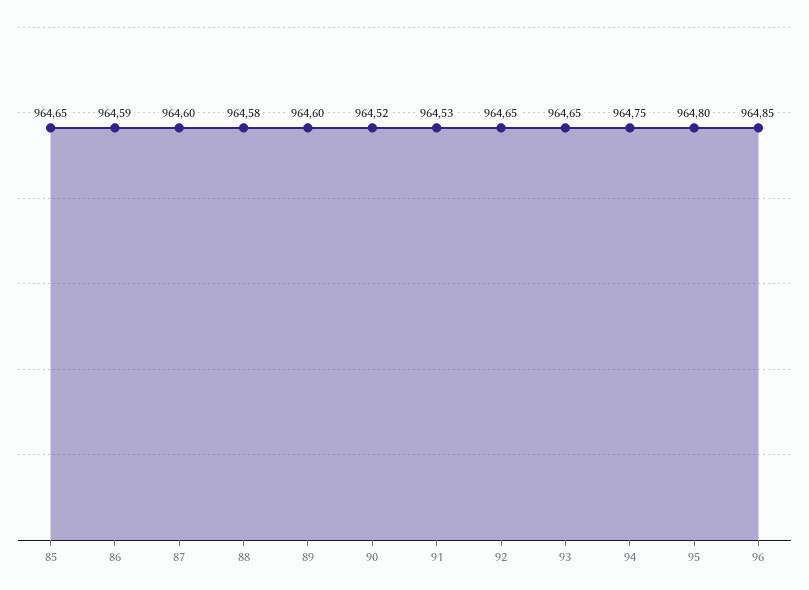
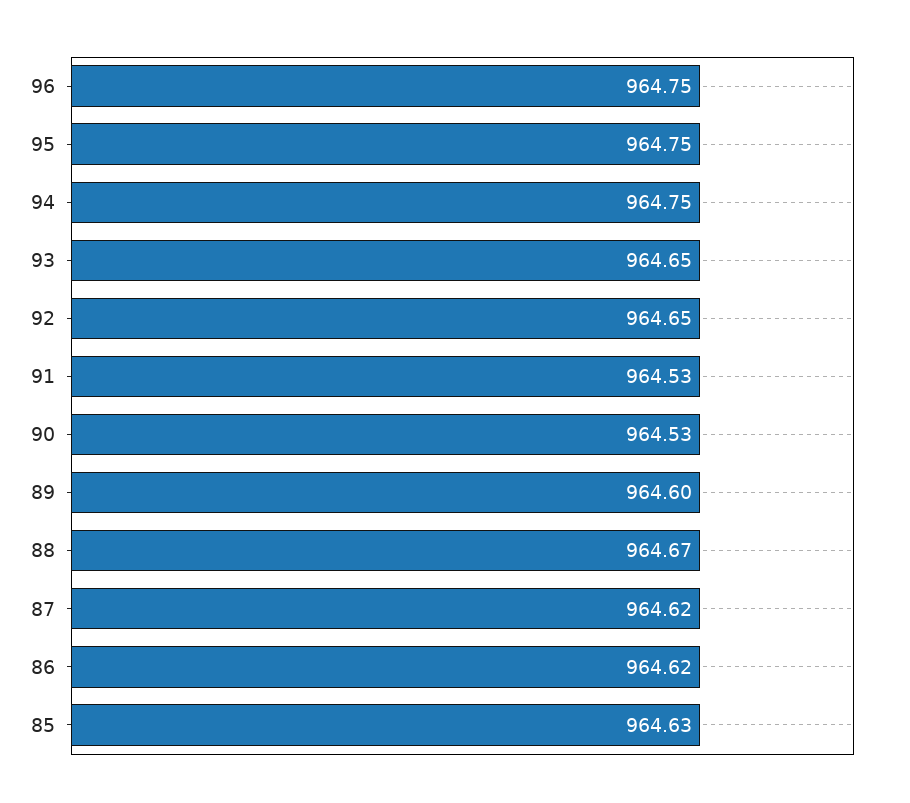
85: 964.65 -> 964.63
86: 964.59 -> 964.62
87: 964.6 -> 964.62
88: 964.58 -> 964.67
90: 964.52 -> 964.53
95: 964.8 -> 964.75
96: 964.85 -> 964.75

